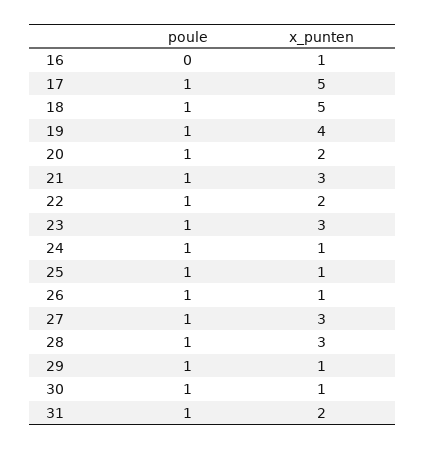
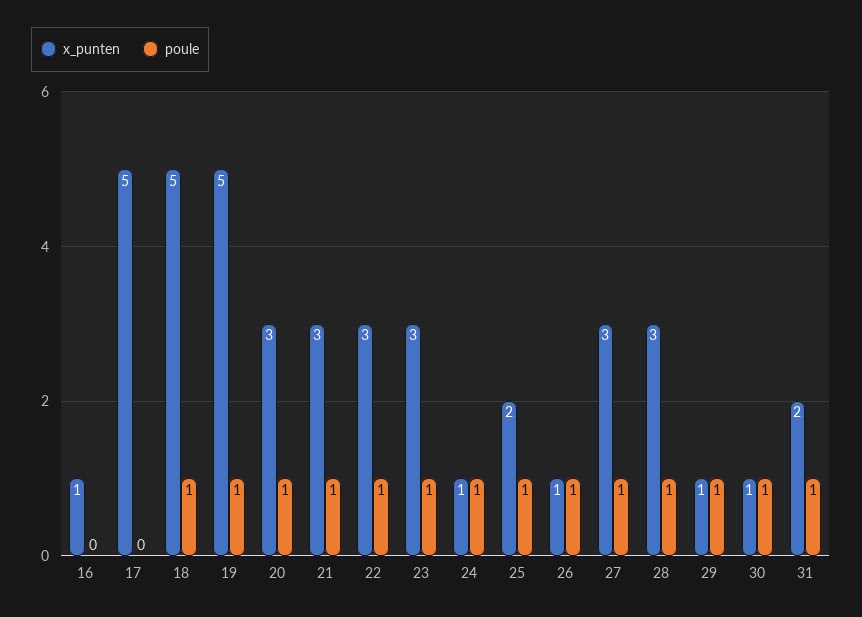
poule, 17: 1 -> 0
x_punten, 19: 4 -> 5
x_punten, 20: 2 -> 3
x_punten, 22: 2 -> 3
x_punten, 25: 1 -> 2

